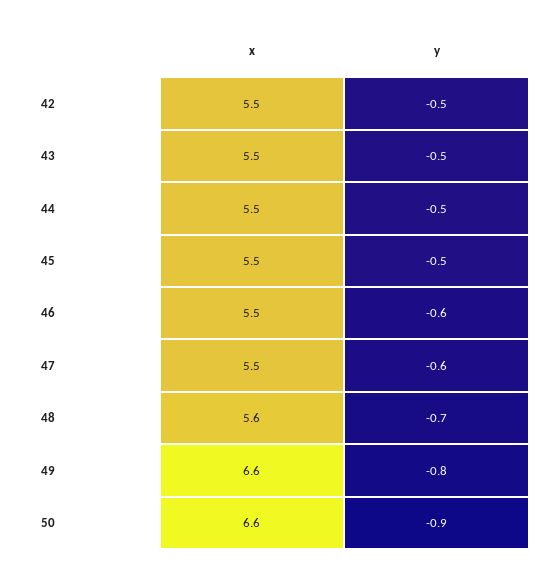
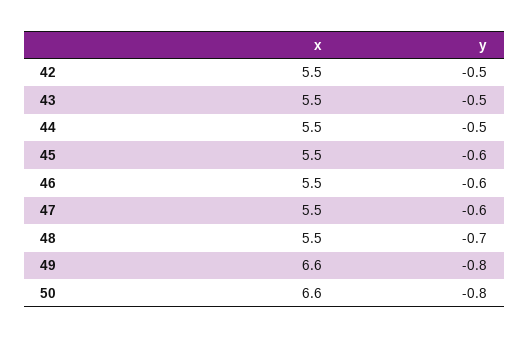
y, 45: -0.5 -> -0.6
x, 48: 5.6 -> 5.5
y, 50: -0.9 -> -0.8

